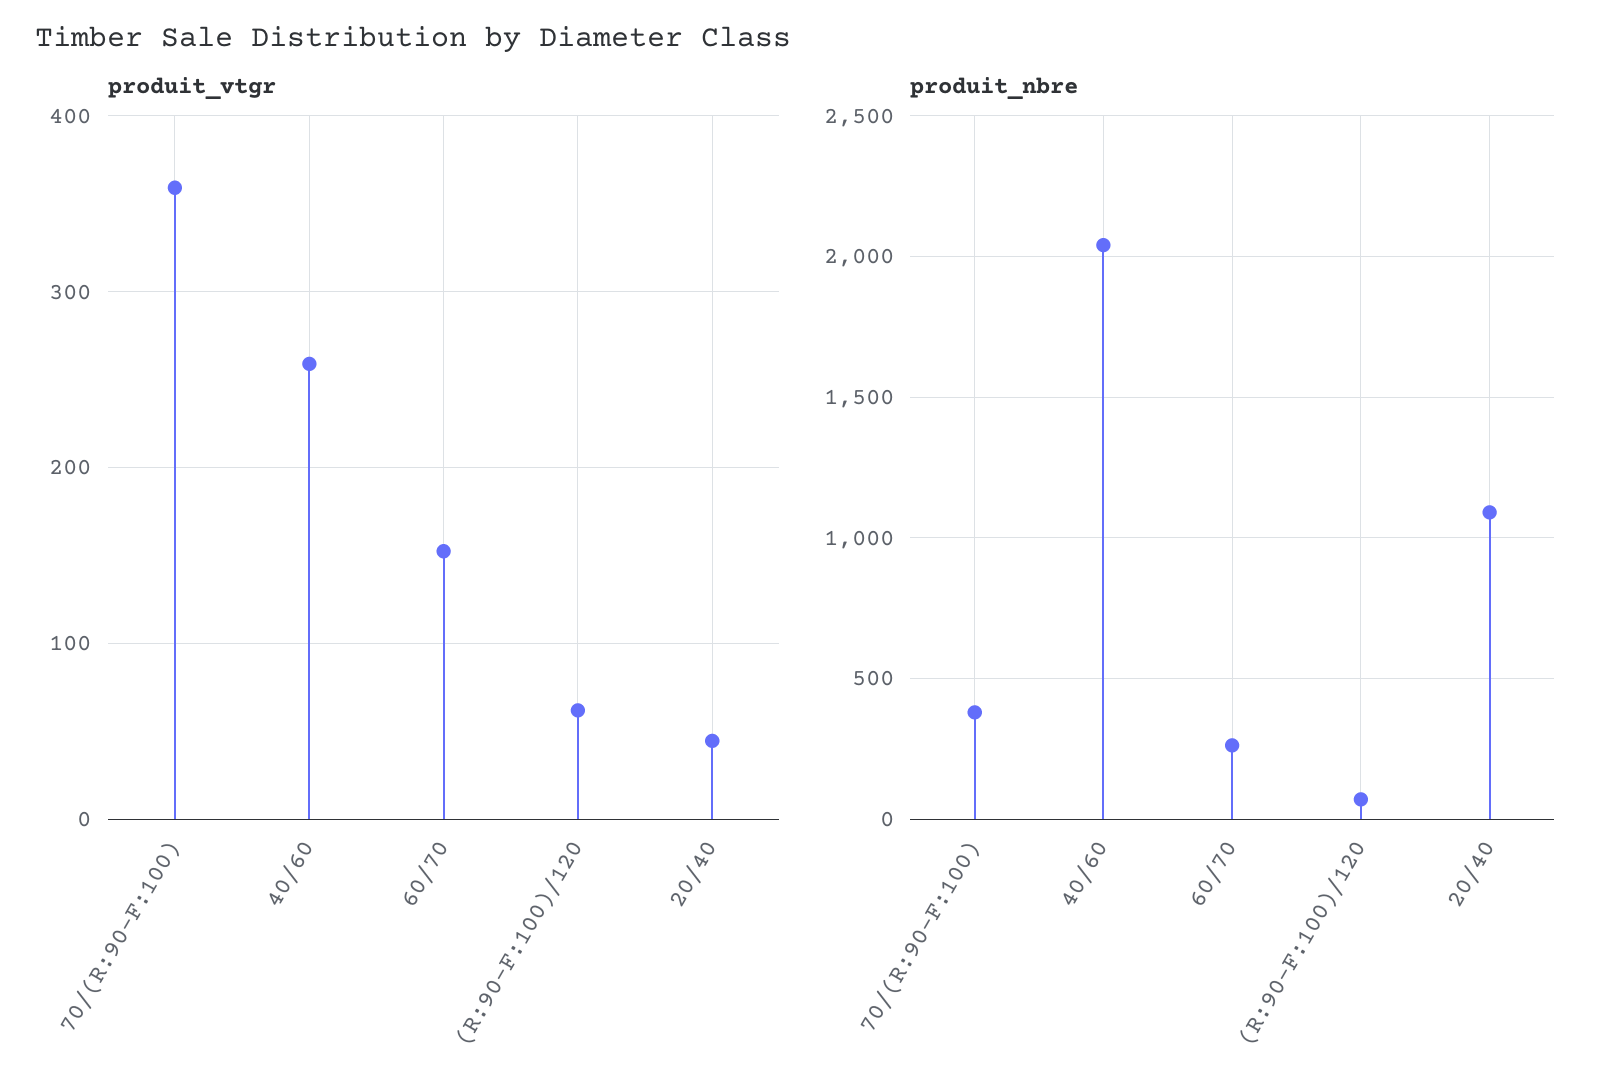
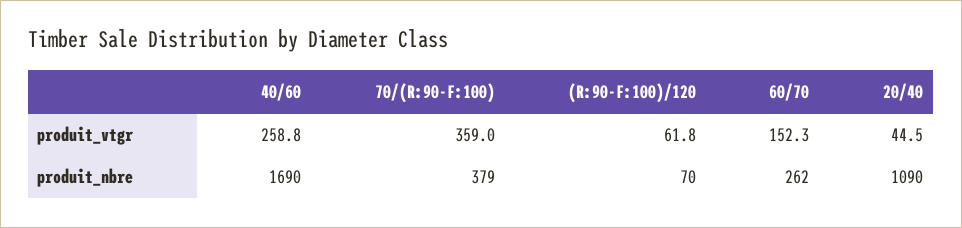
produit_nbre, 40/60: 2050 -> 1690

